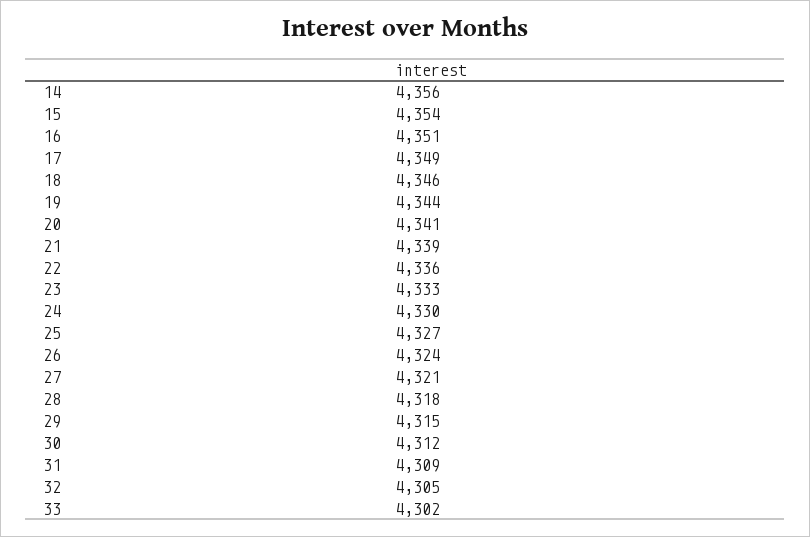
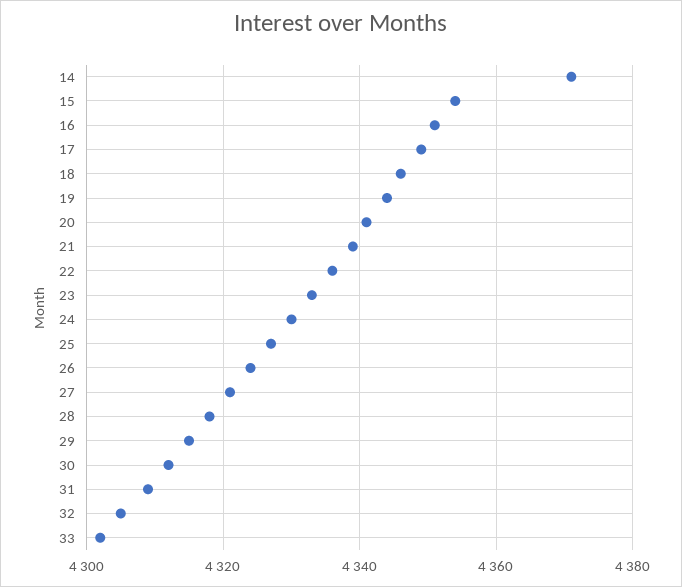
14: 4356 -> 4370

